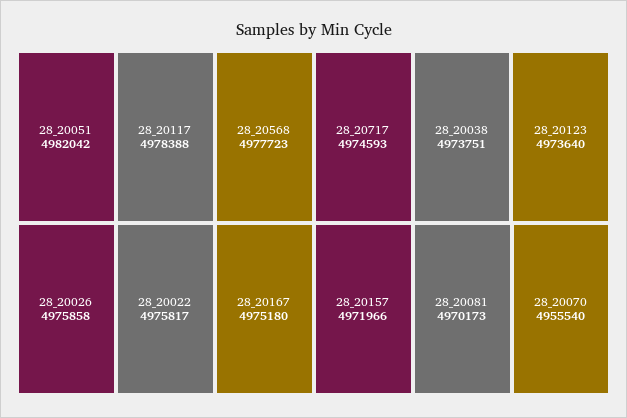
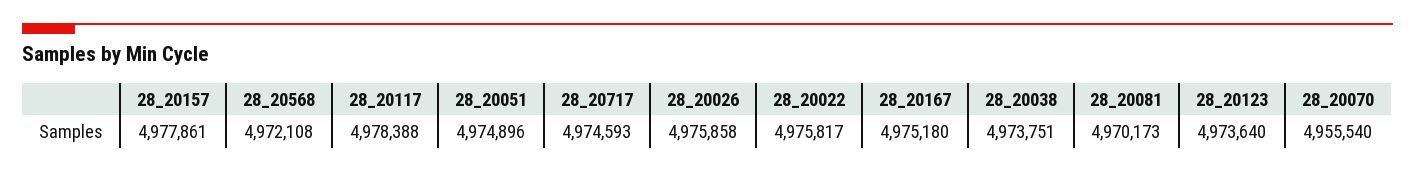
28_20051: 4982042 -> 4974896
28_20568: 4977723 -> 4972108
28_20157: 4971966 -> 4977861

